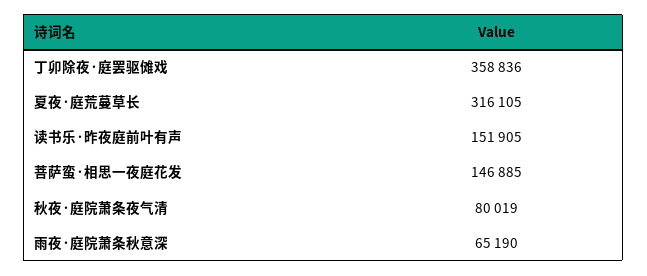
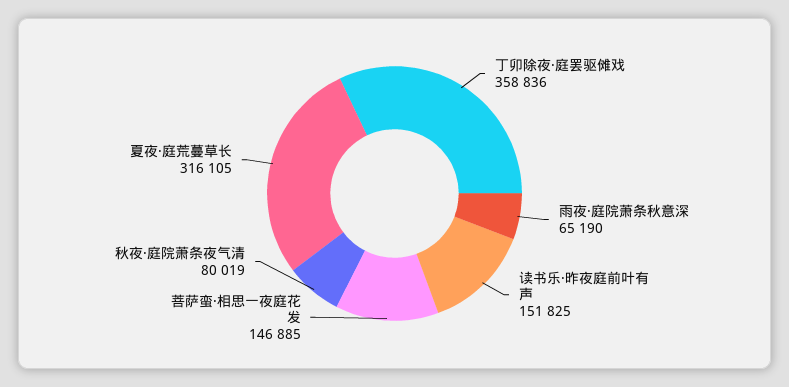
读书乐·昨夜庭前叶有声: 151905 -> 151825

